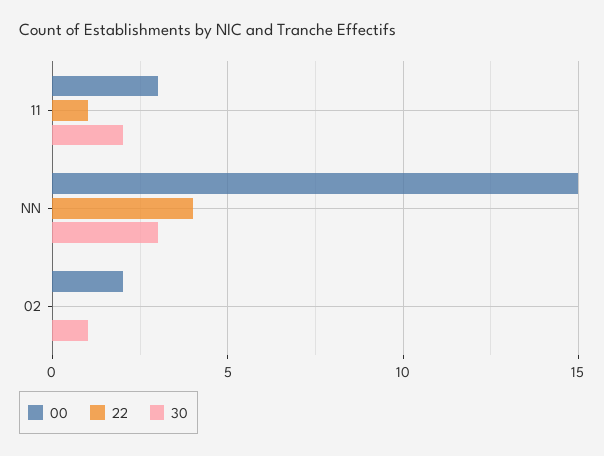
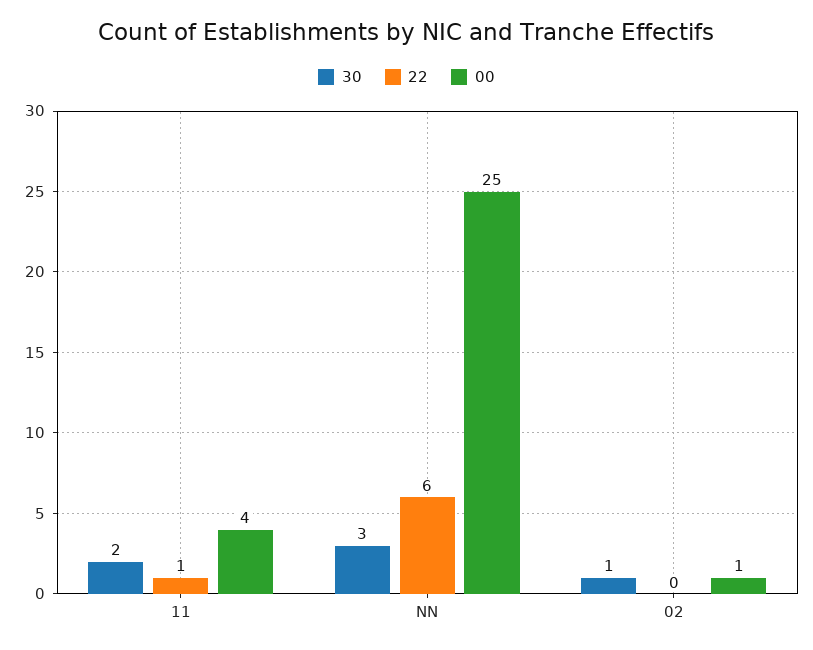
00, 11: 3 -> 4
00, NN: 15 -> 25
22, NN: 4 -> 6
00, 02: 2 -> 1

